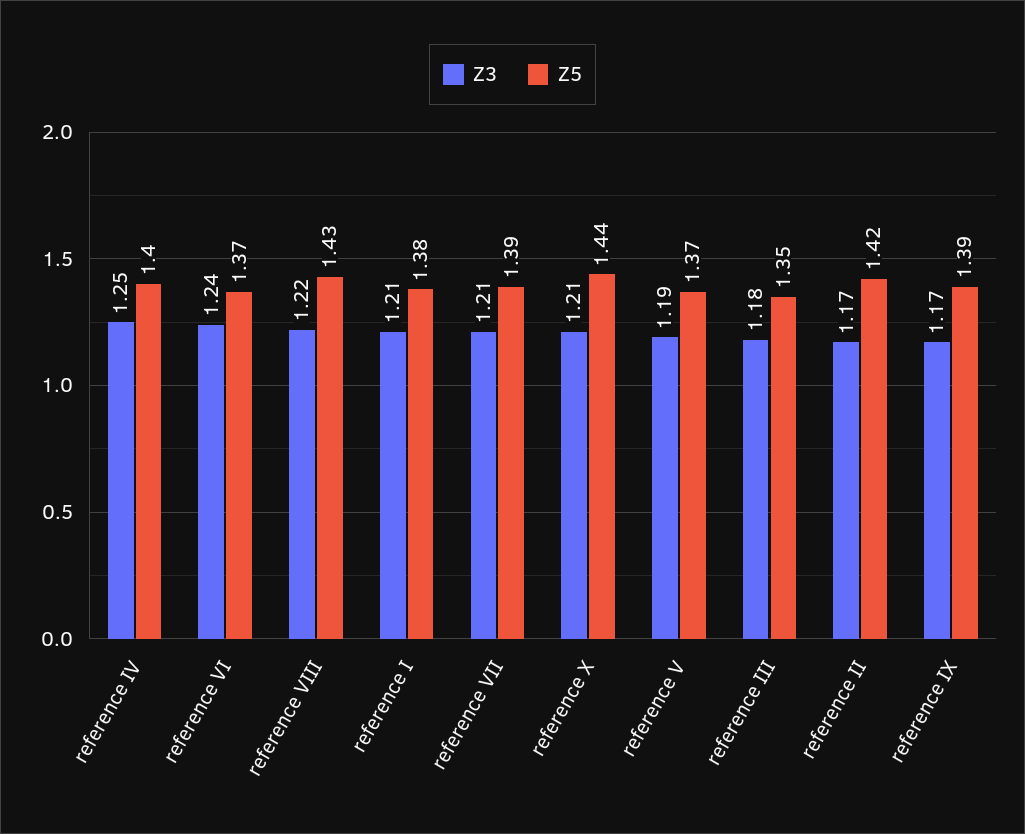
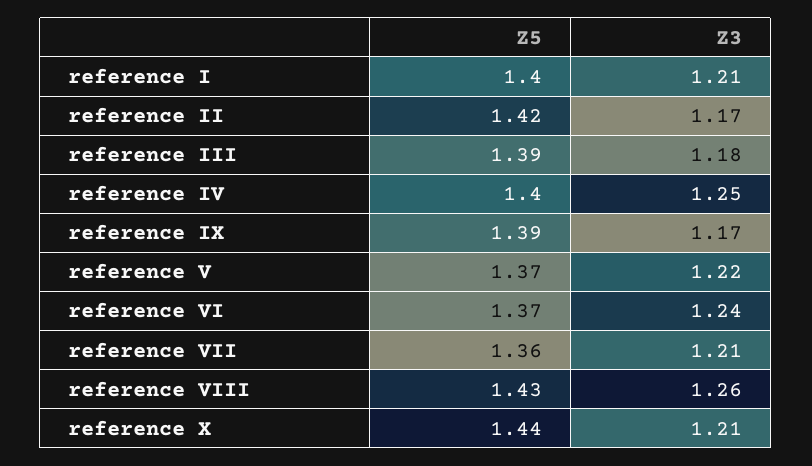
Z3, reference VIII: 1.22 -> 1.26
Z5, reference I: 1.38 -> 1.4
Z5, reference VII: 1.39 -> 1.36
Z3, reference V: 1.19 -> 1.22
Z5, reference III: 1.35 -> 1.39

